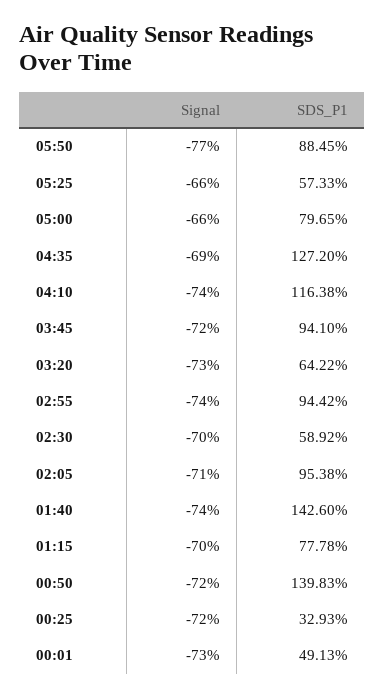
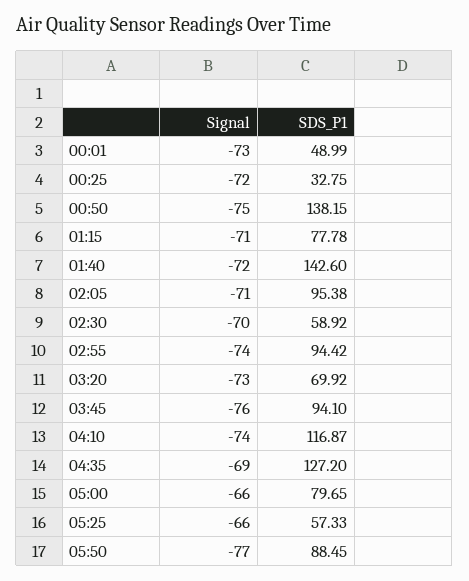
SDS_P1, 04:10: 116.38 -> 116.87
Signal, 03:45: -72 -> -76
SDS_P1, 03:20: 64.22 -> 69.92
Signal, 01:40: -74 -> -72
Signal, 01:15: -70 -> -71
Signal, 00:50: -72 -> -75
SDS_P1, 00:50: 139.83 -> 138.15
SDS_P1, 00:25: 32.93 -> 32.75
SDS_P1, 00:01: 49.13 -> 48.99

